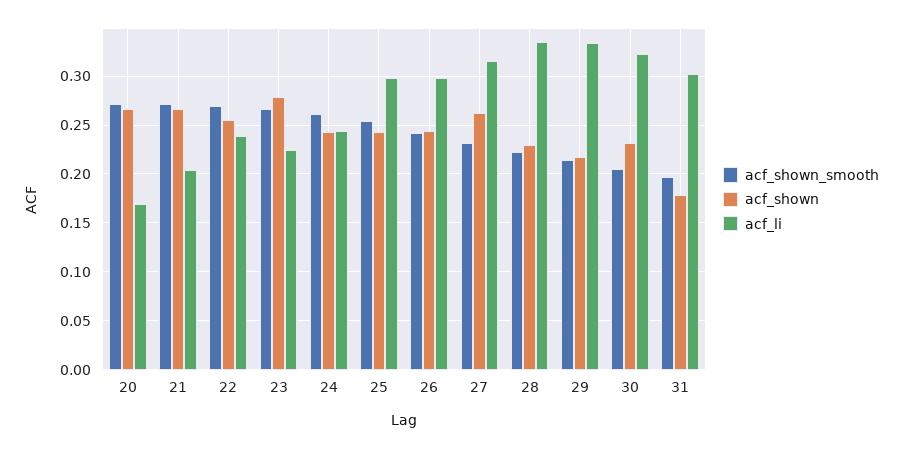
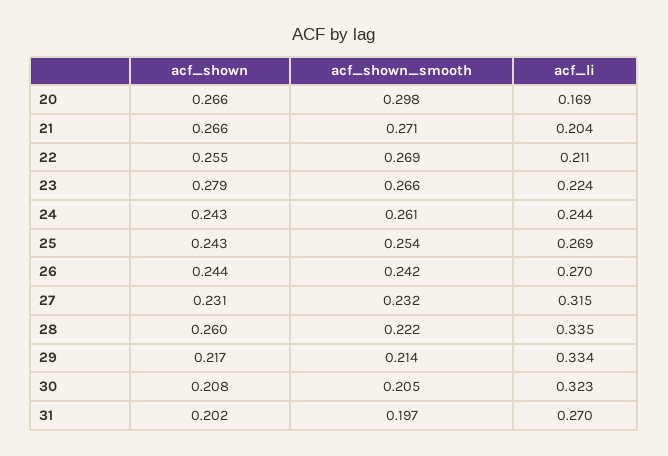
acf_shown_smooth, 20: 0.27 -> 0.298
acf_li, 22: 0.24 -> 0.211
acf_li, 25: 0.3 -> 0.269
acf_li, 26: 0.3 -> 0.27
acf_shown, 27: 0.26 -> 0.231
acf_shown, 28: 0.23 -> 0.26
acf_shown, 30: 0.23 -> 0.208
acf_shown, 31: 0.18 -> 0.202
acf_li, 31: 0.3 -> 0.27

